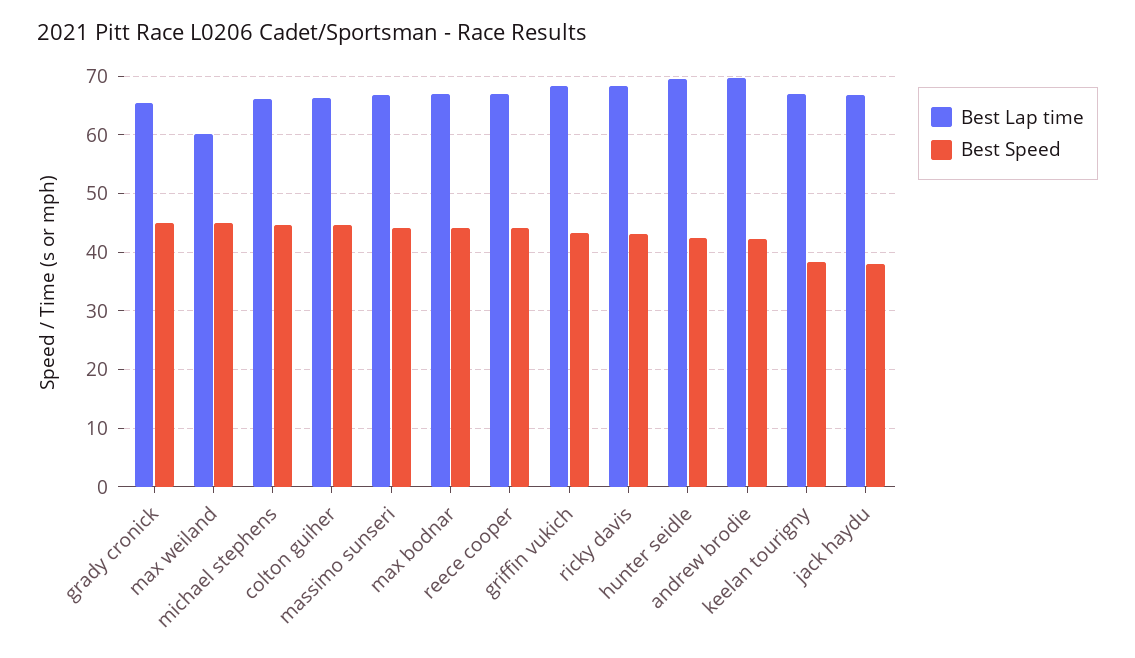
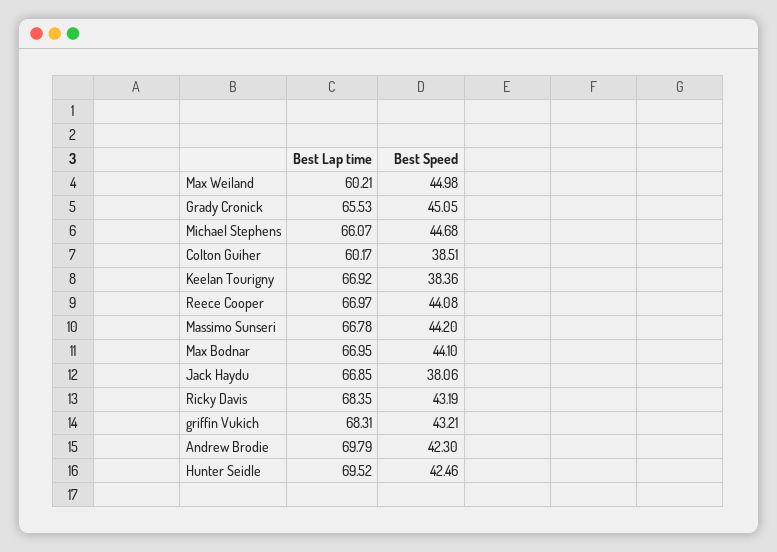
Best Lap time, colton guiher: 66 -> 60.17
Best Speed, colton guiher: 44 -> 38.51

